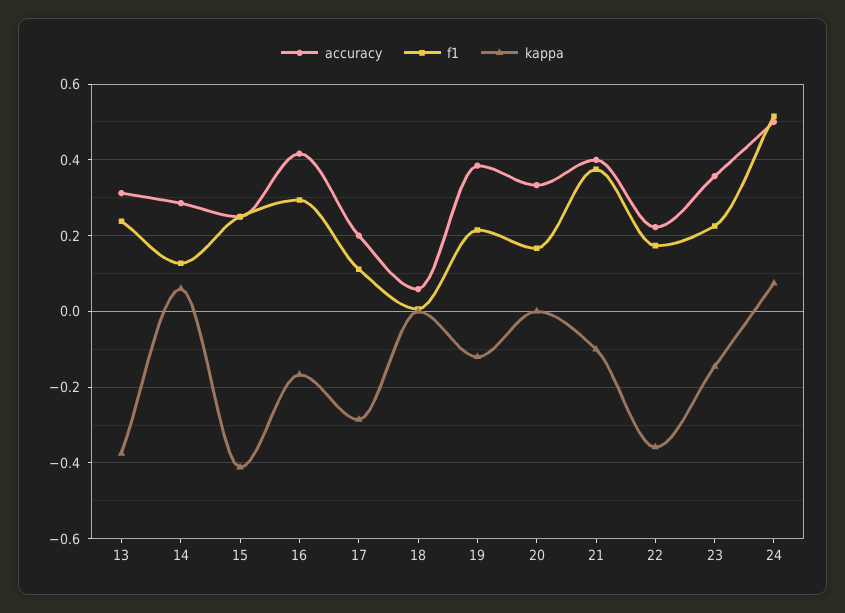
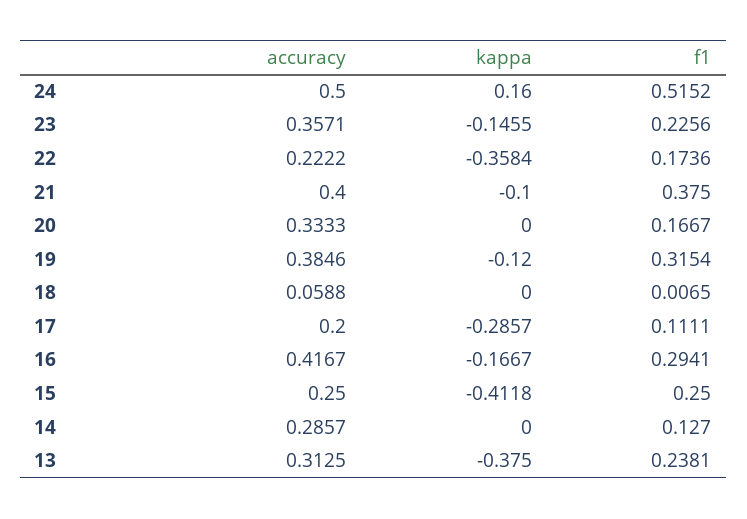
kappa, 14: 0.06 -> 0
f1, 19: 0.22 -> 0.3154
kappa, 24: 0.08 -> 0.16

